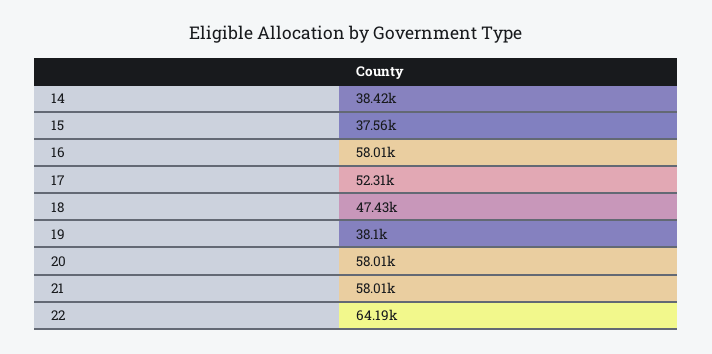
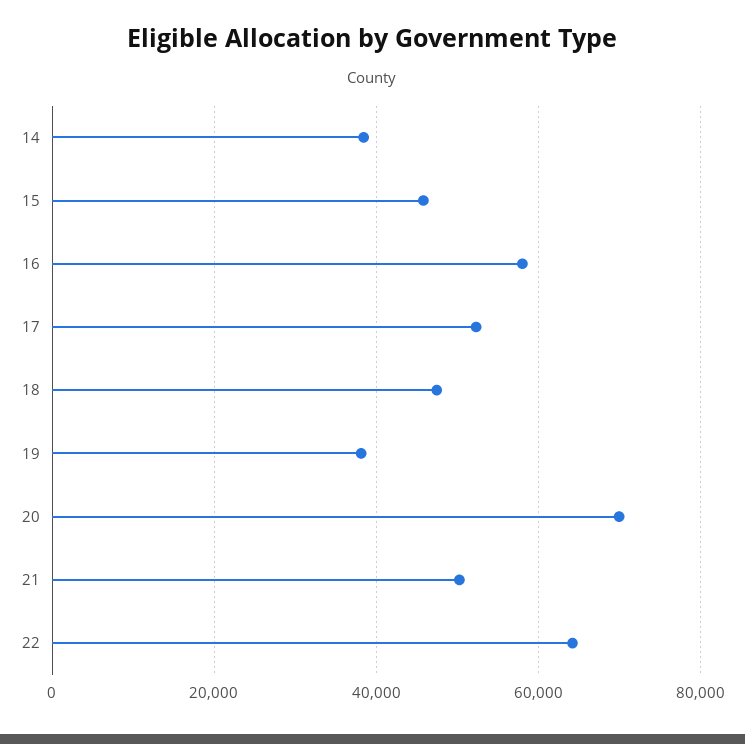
15: 37560 -> 46000
20: 58010 -> 70000
21: 58010 -> 50000

